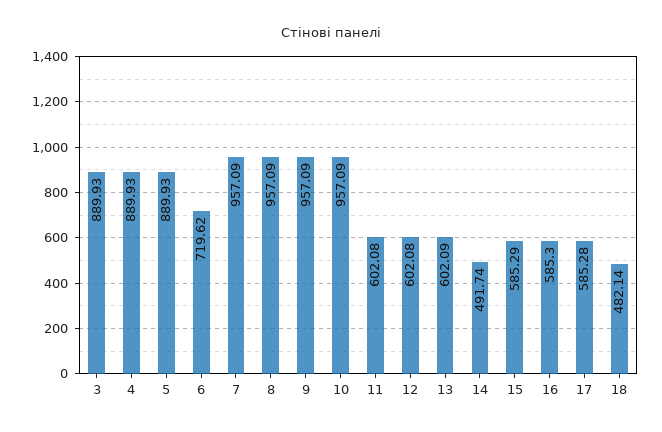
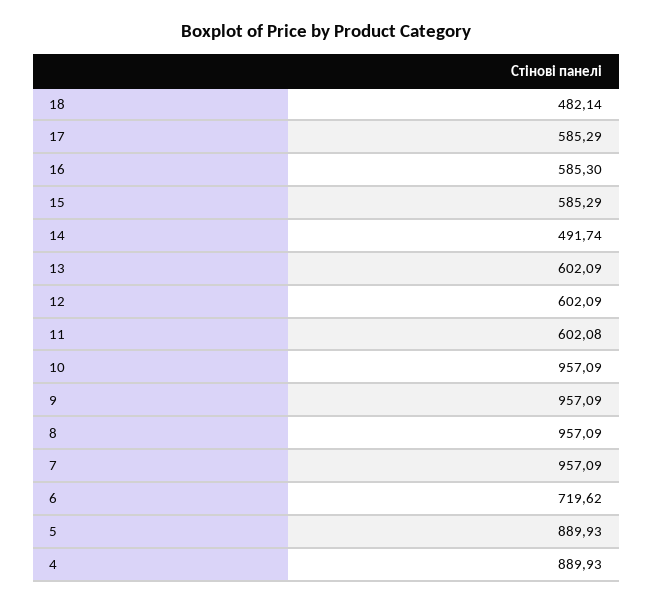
3: 889.93 -> none
12: 602.08 -> 602.09
17: 585.28 -> 585.29

